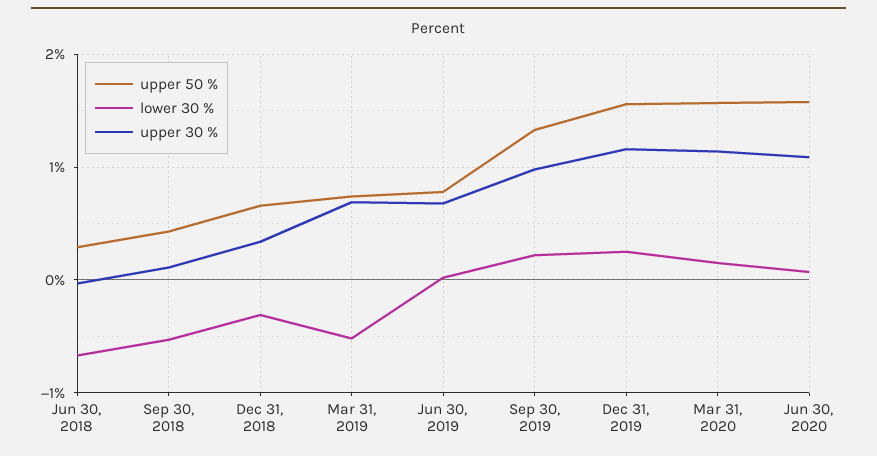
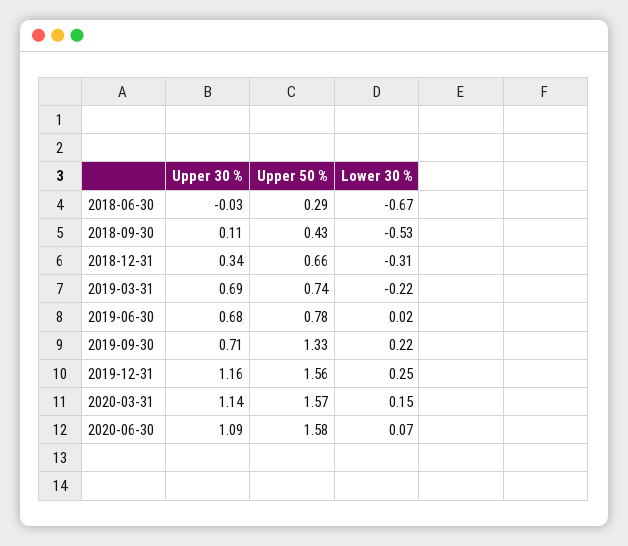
lower 30 %, Mar 31, 2019: -0.5 -> -0.22
upper 30 %, Sep 30, 2019: 1 -> 0.71

